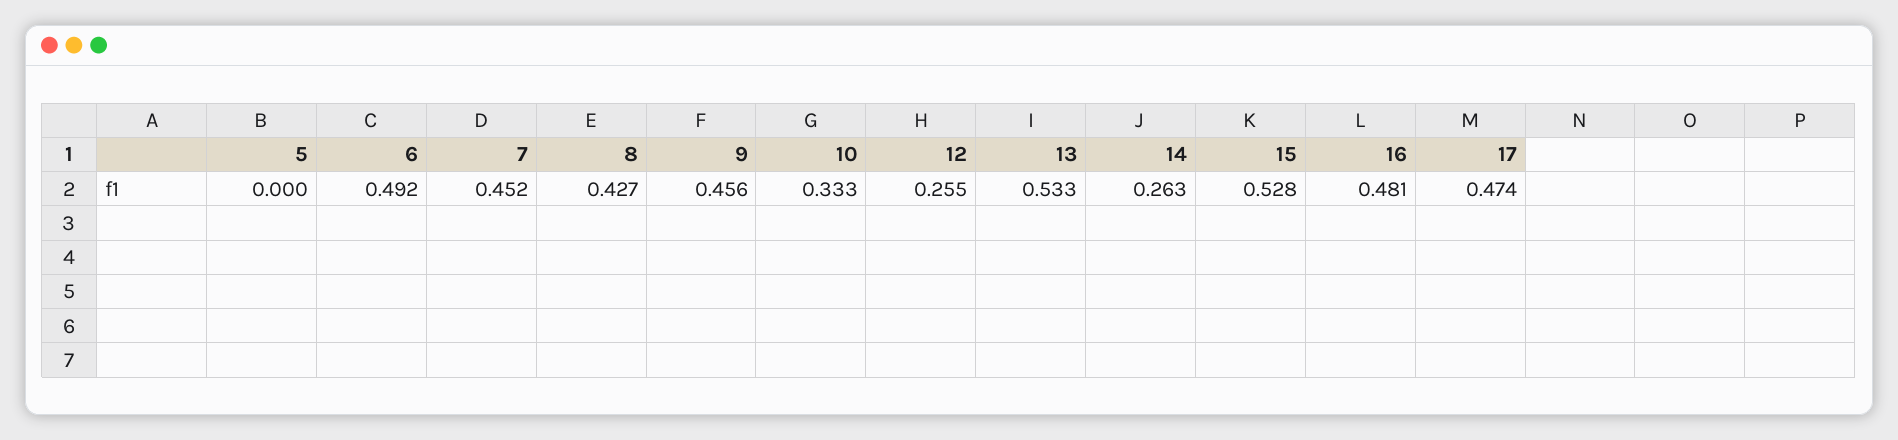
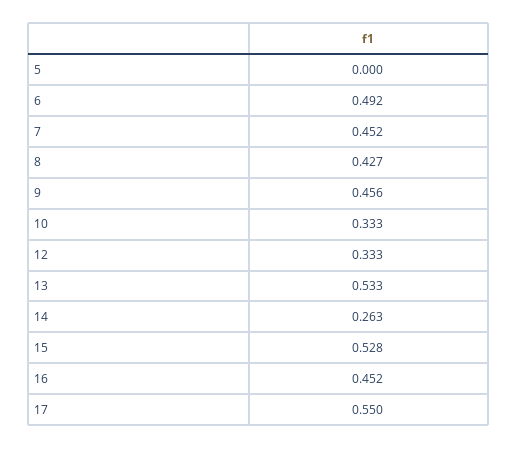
12: 0.255 -> 0.333
16: 0.481 -> 0.452
17: 0.474 -> 0.55

